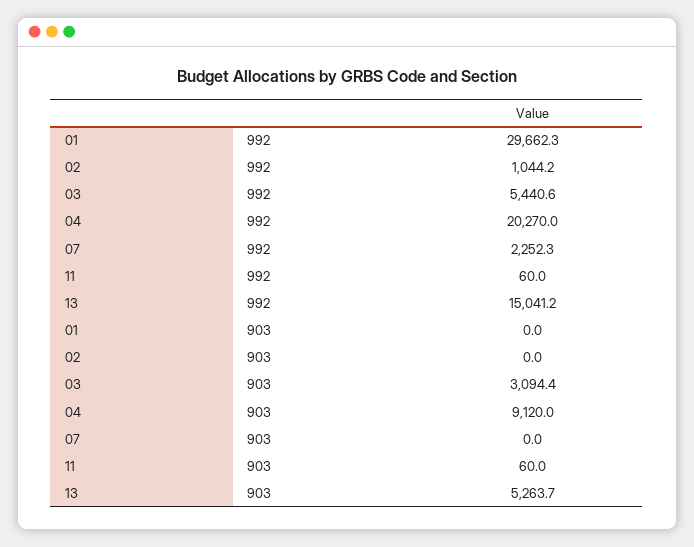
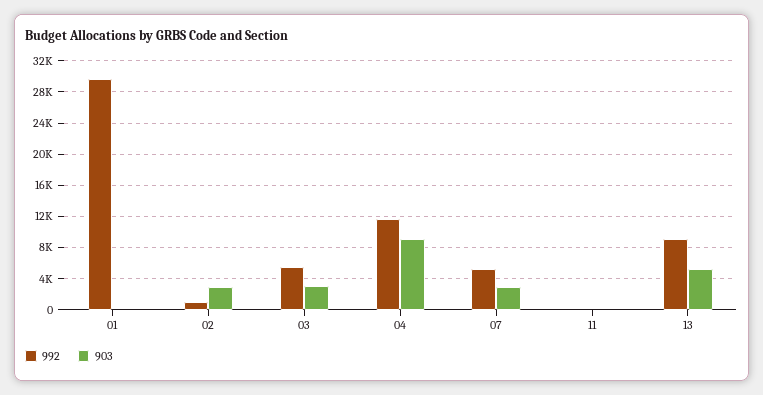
992, 04: 20270 -> 12000
992, 07: 2252.3 -> 5000
992, 13: 15041.2 -> 9000
903, 02: 0 -> 3000
903, 07: 0 -> 3000

